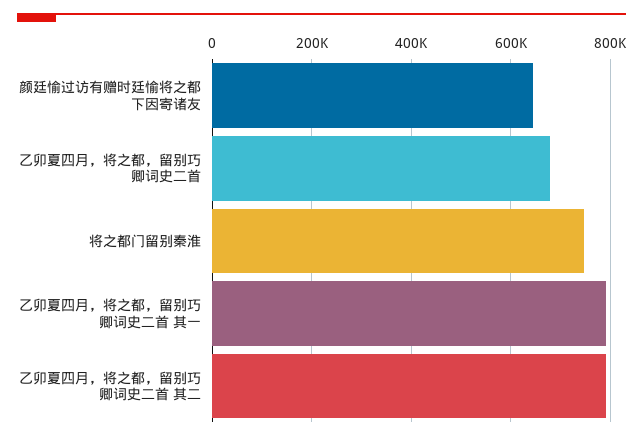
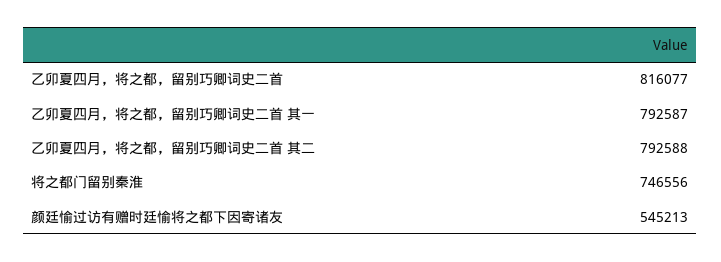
颜廷愉过访有赠时廷愉将之都下因寄诸友: 640000 -> 545213
乙卯夏四月，将之都，留别巧卿词史二首: 680000 -> 816077

